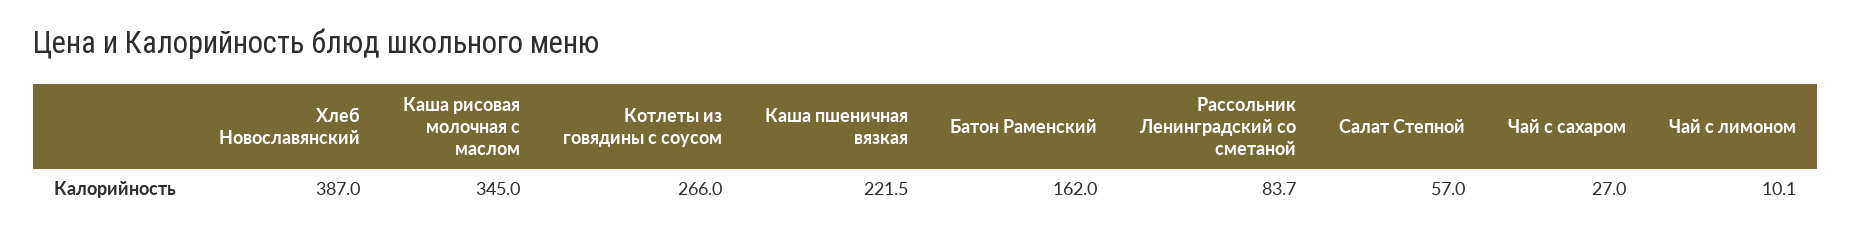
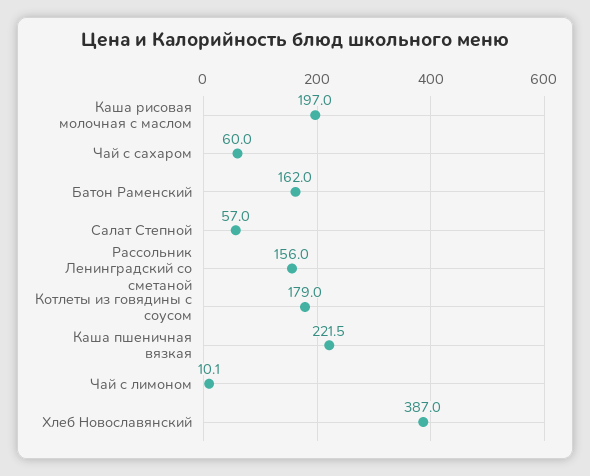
Каша рисовая молочная с маслом: 345 -> 197
Котлеты из говядины с соусом: 266 -> 179
Рассольник Ленинградский со сметаной: 83.7 -> 156
Чай с сахаром: 27 -> 60

